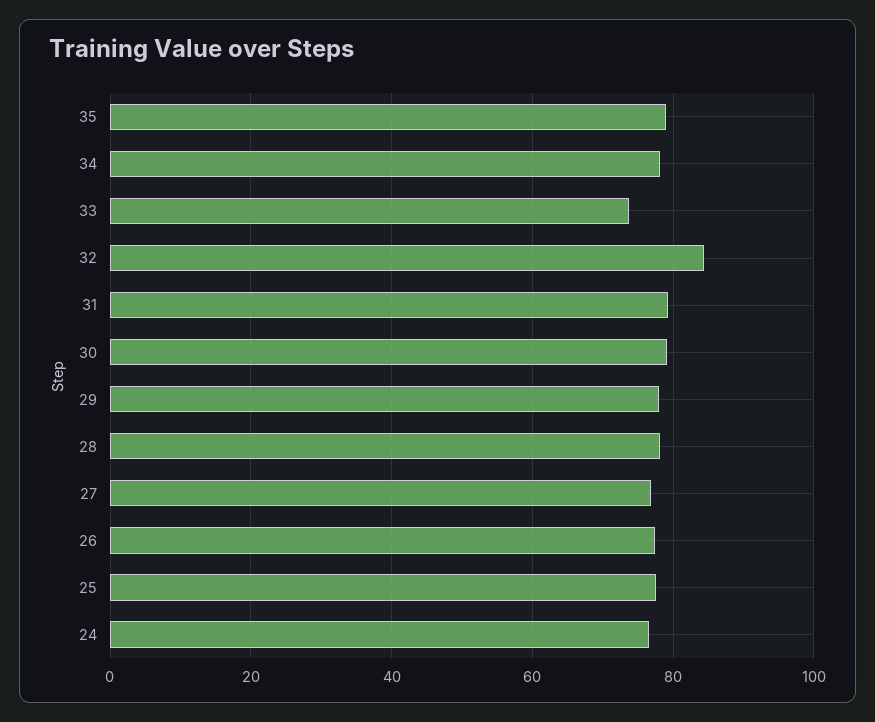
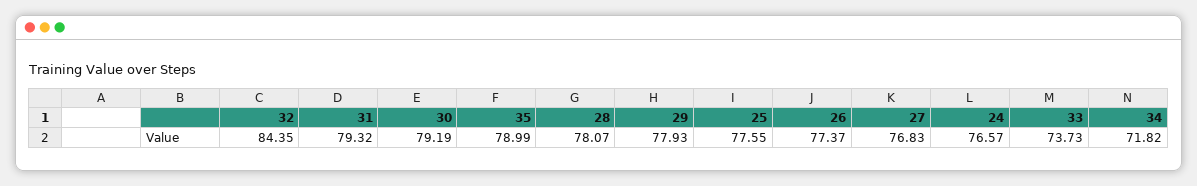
34: 78 -> 71.82

